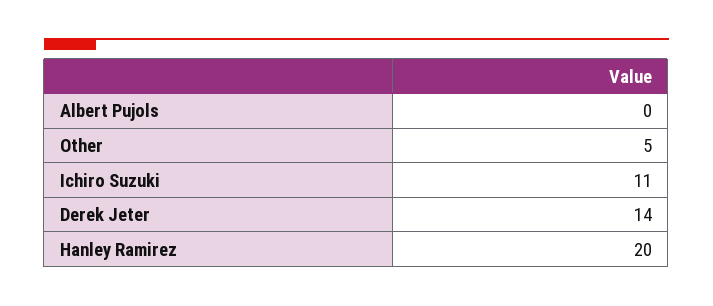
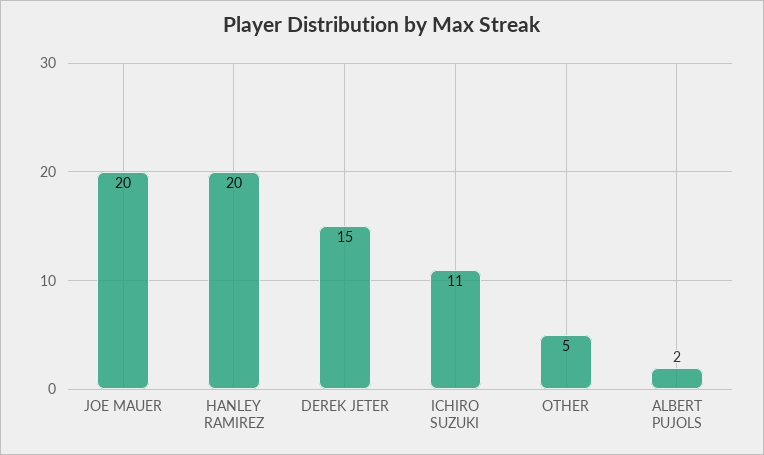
Albert Pujols: 0 -> 2
Derek Jeter: 14 -> 15
JOE MAUER: none -> 20

